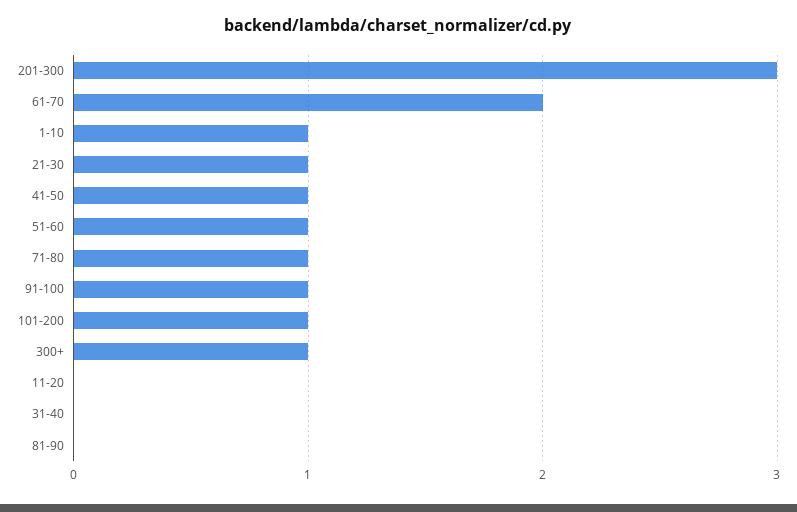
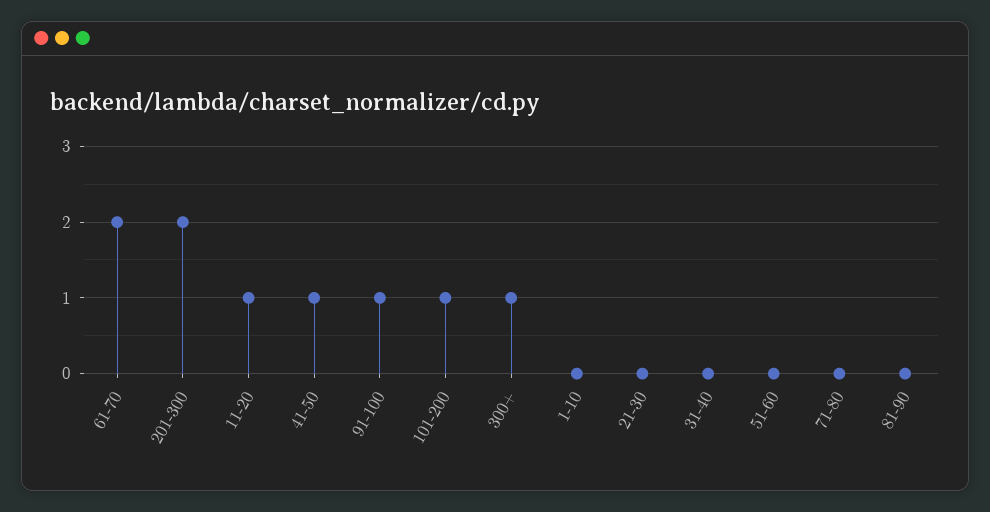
201-300: 3 -> 2
1-10: 1 -> 0
21-30: 1 -> 0
51-60: 1 -> 0
71-80: 1 -> 0
11-20: 0 -> 1

